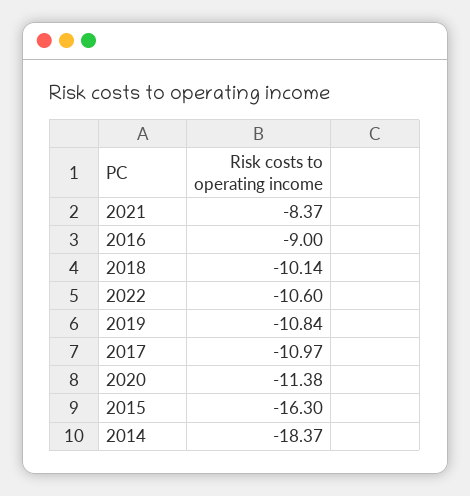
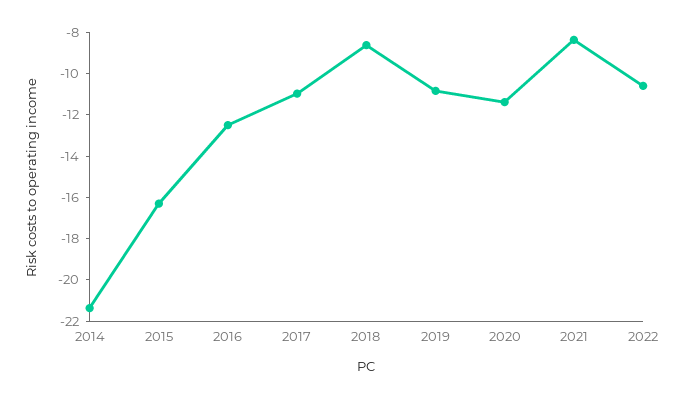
2016: -9 -> -12.5
2018: -10.14 -> -8.5
2014: -18.37 -> -21.5

